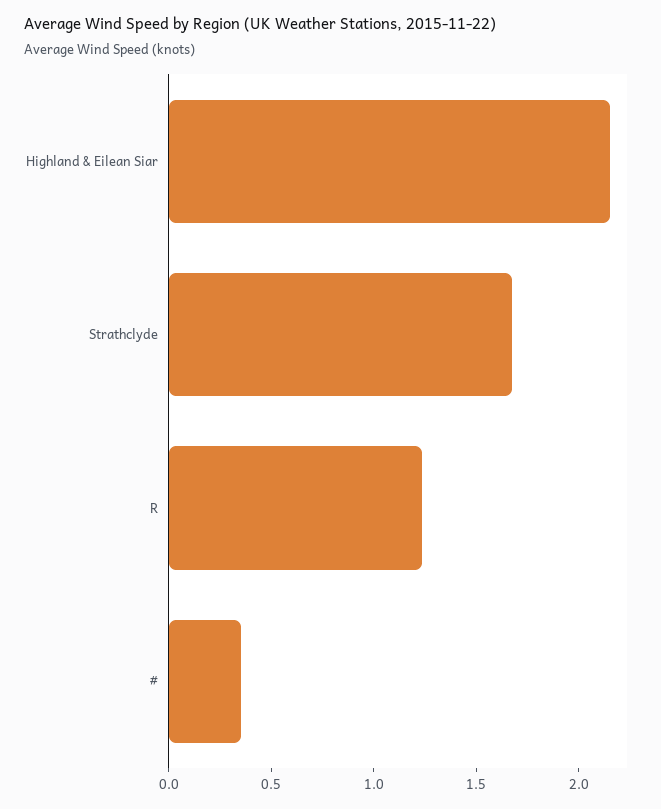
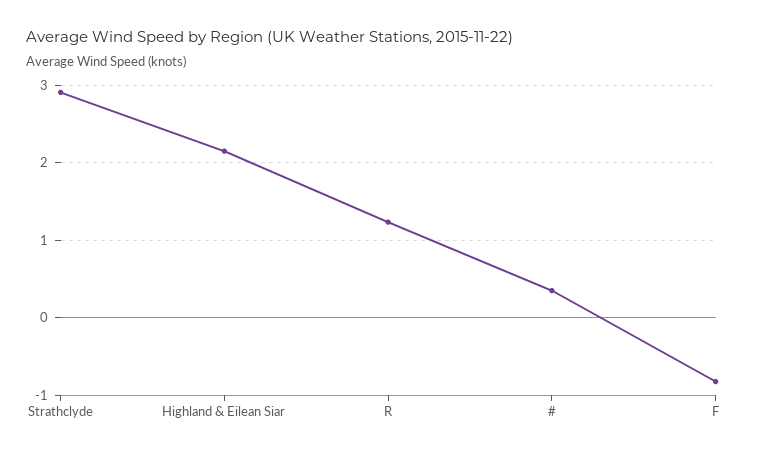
Strathclyde: 1.7 -> 2.9
F: none -> -0.8

